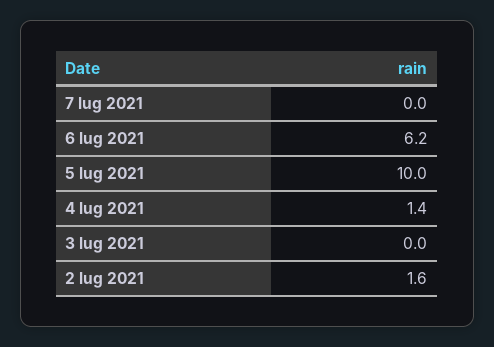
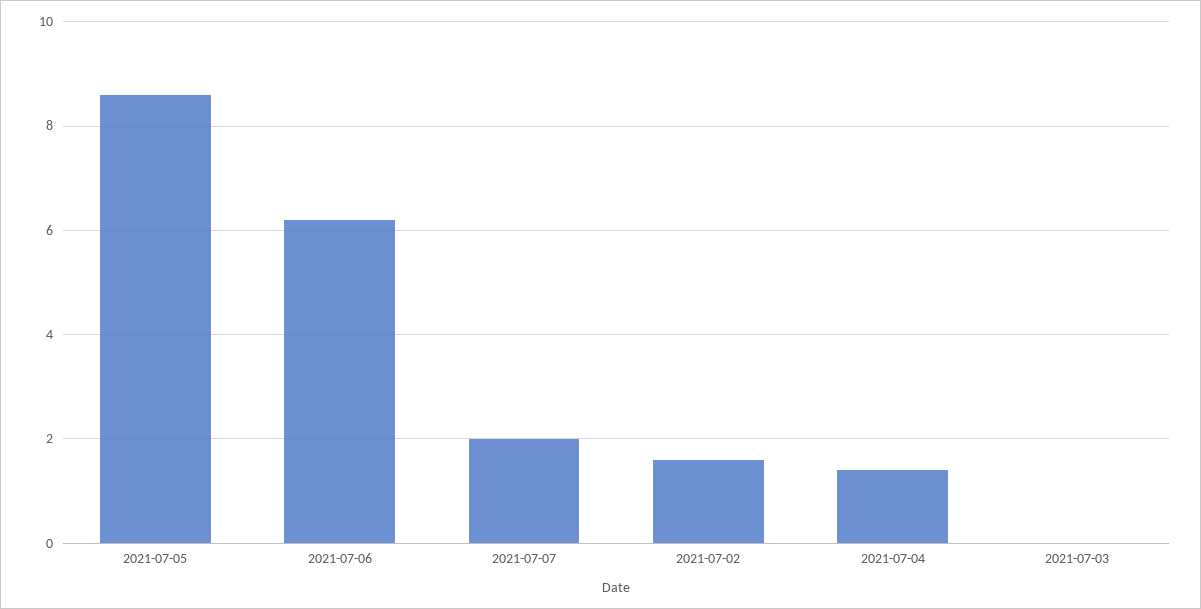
7 lug 2021: 0 -> 2
5 lug 2021: 10 -> 8.5

